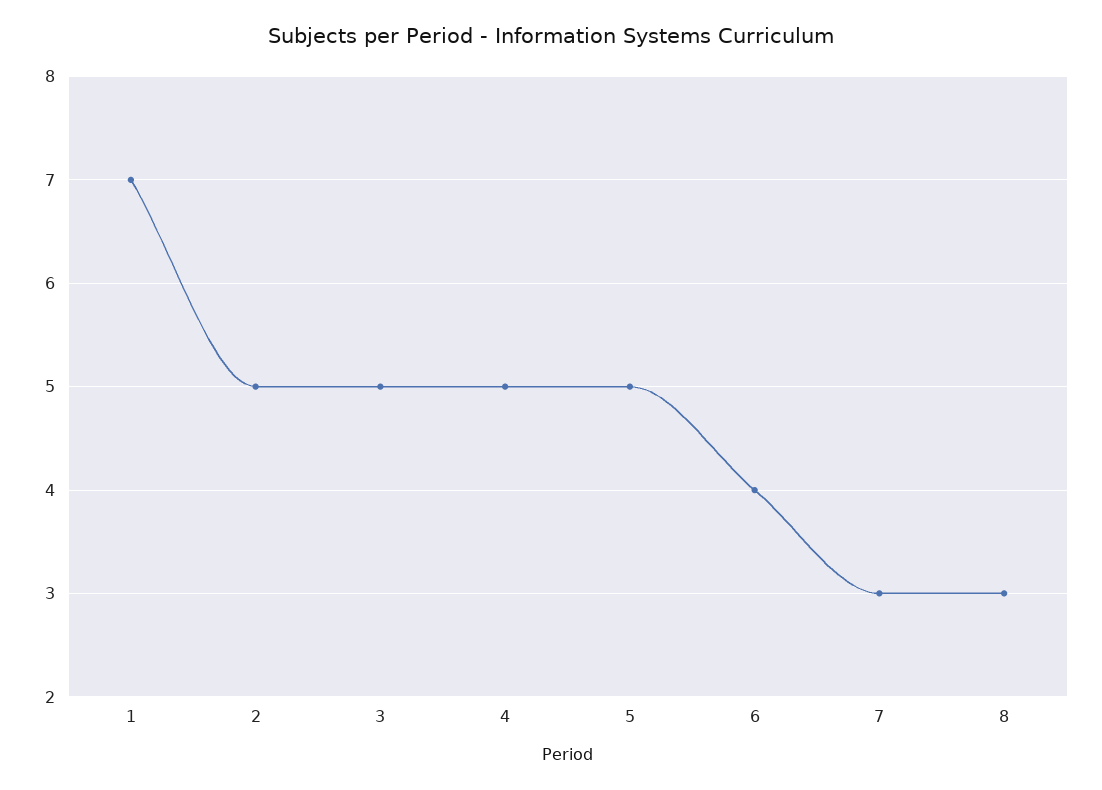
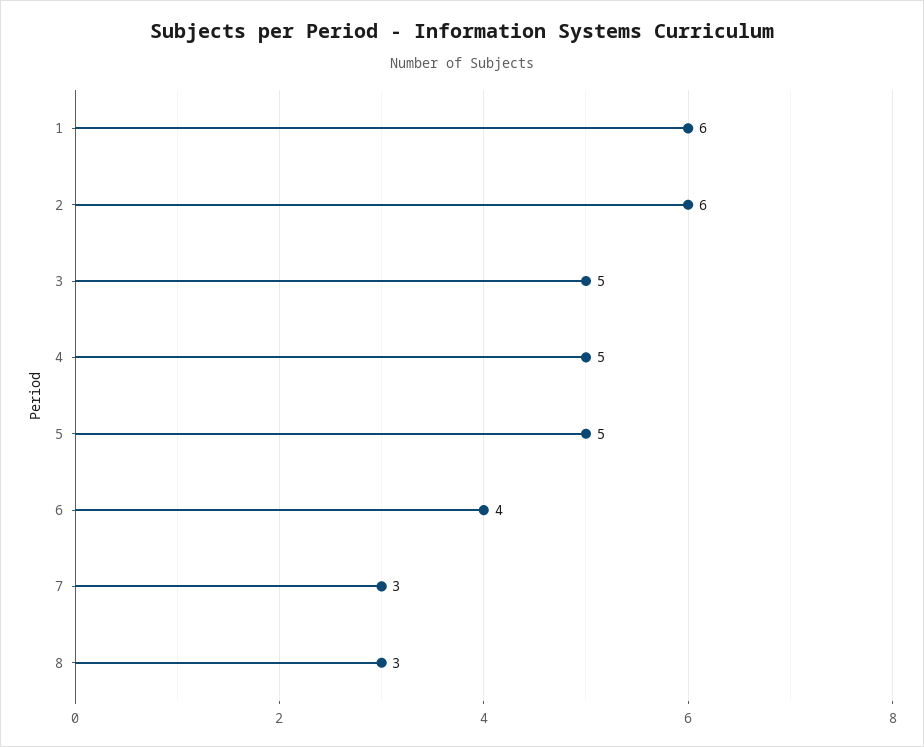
1: 7 -> 6
2: 5 -> 6

